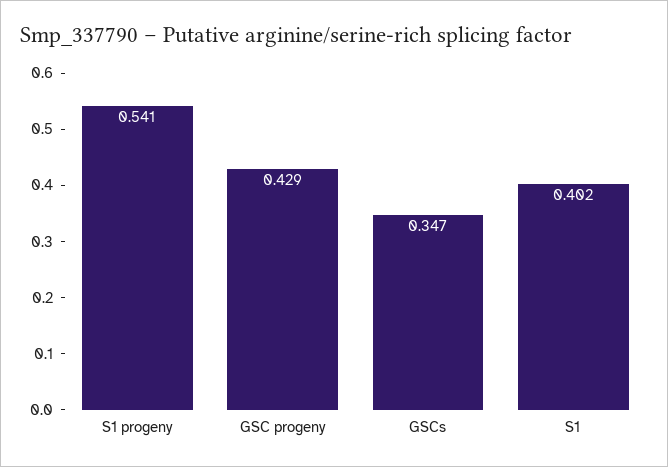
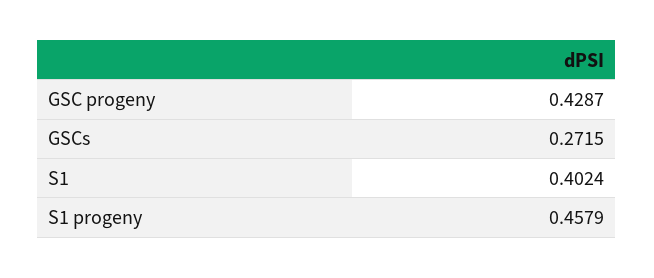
S1 progeny: 0.541 -> 0.4579
GSCs: 0.347 -> 0.2715

